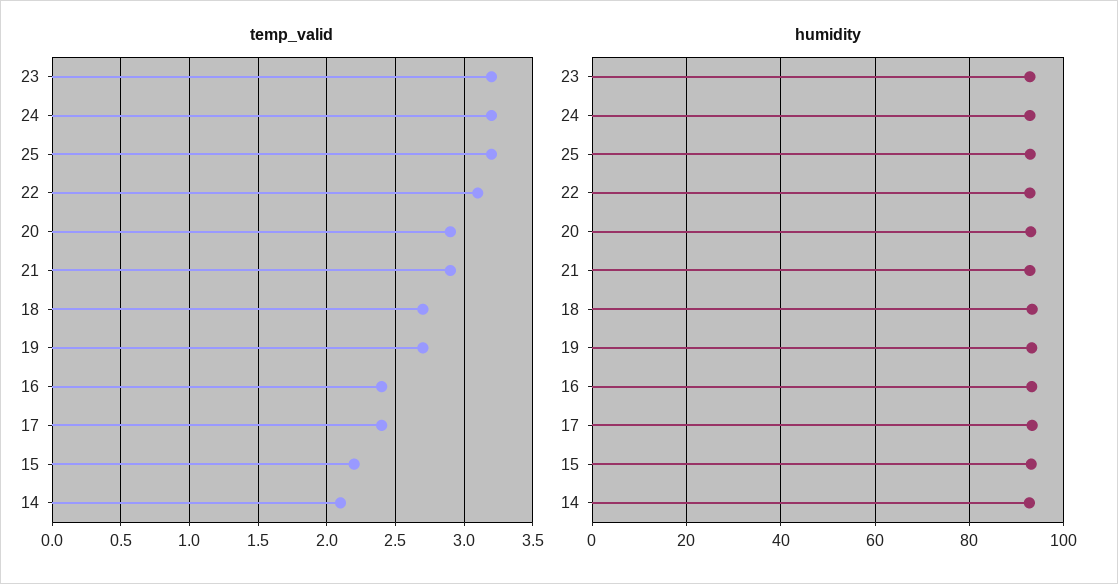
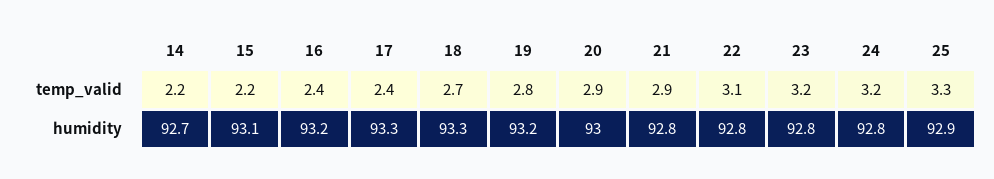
temp_valid, 25: 3.2 -> 3.3
temp_valid, 19: 2.7 -> 2.8
temp_valid, 14: 2.1 -> 2.2

